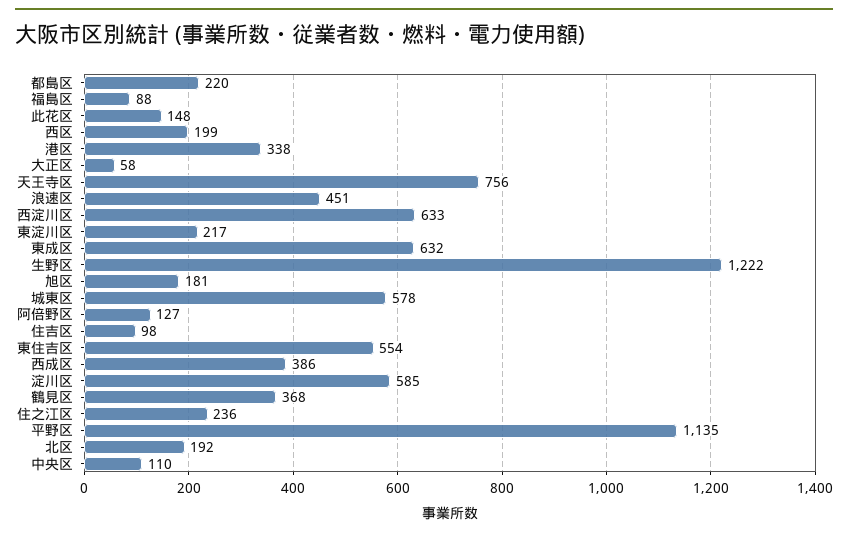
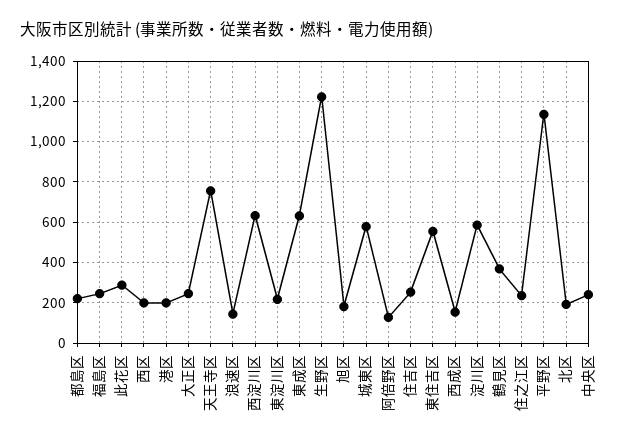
福島区: 88 -> 250
此花区: 148 -> 300
港区: 338 -> 200
大正区: 58 -> 250
浪速区: 451 -> 150
住吉区: 98 -> 250
西成区: 386 -> 150
中央区: 110 -> 250

